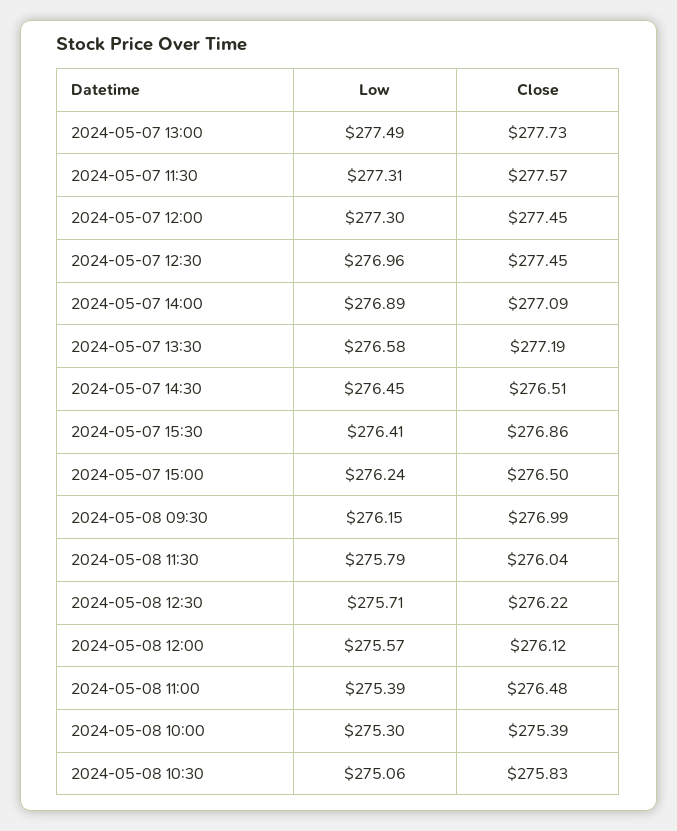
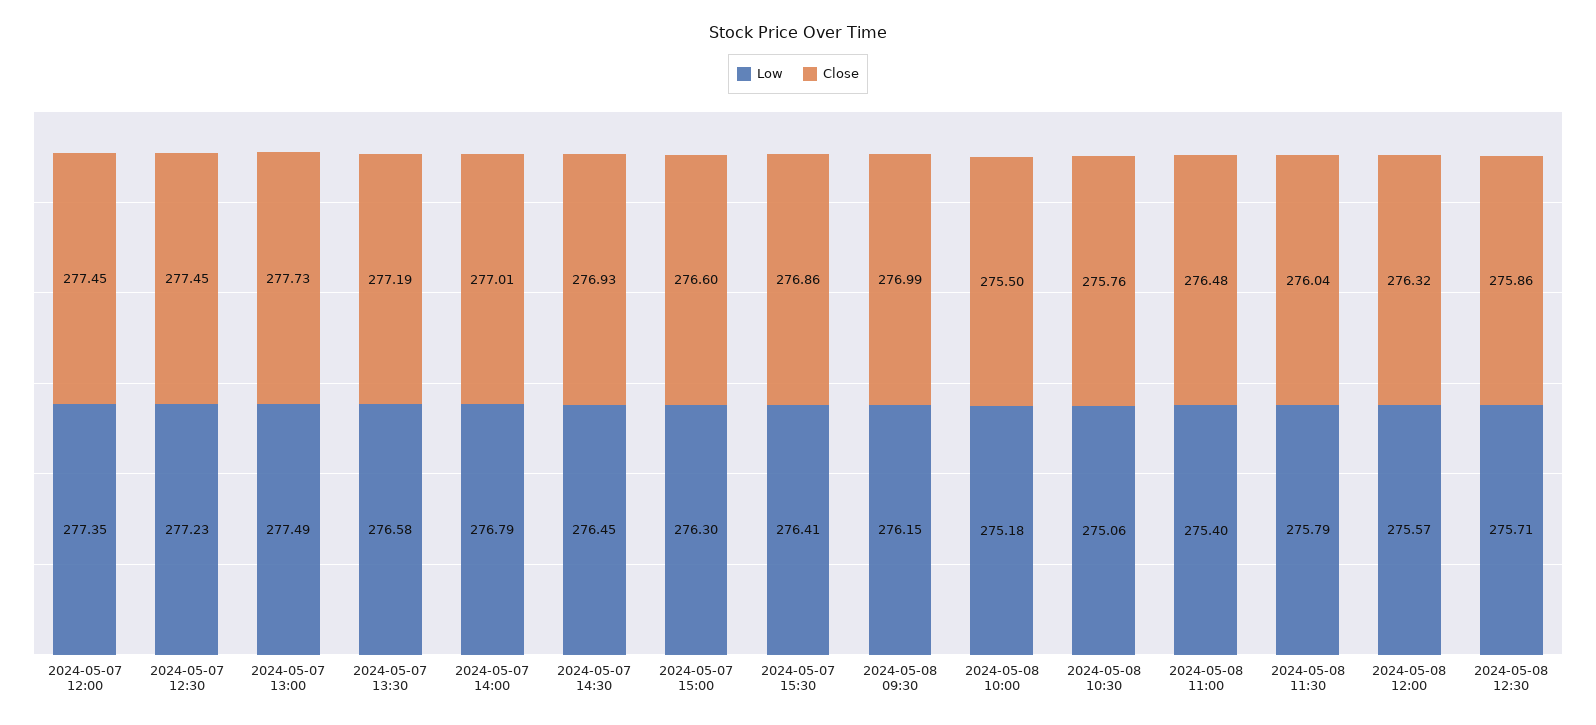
Low, 2024-05-07 11:30: 277.31 -> none
Close, 2024-05-07 11:30: 277.57 -> none
Low, 2024-05-07 12:00: 277.3 -> 277.35
Low, 2024-05-07 12:30: 276.96 -> 277.23
Low, 2024-05-07 14:00: 276.89 -> 276.79
Close, 2024-05-07 14:00: 277.09 -> 277.01
Close, 2024-05-07 14:30: 276.51 -> 276.93
Low, 2024-05-07 15:00: 276.24 -> 276.3
Close, 2024-05-07 15:00: 276.5 -> 276.6
Close, 2024-05-08 12:30: 276.22 -> 275.86
Close, 2024-05-08 12:00: 276.12 -> 276.32
Low, 2024-05-08 11:00: 275.39 -> 275.4
Low, 2024-05-08 10:00: 275.3 -> 275.18
Close, 2024-05-08 10:00: 275.39 -> 275.5
Close, 2024-05-08 10:30: 275.83 -> 275.76

